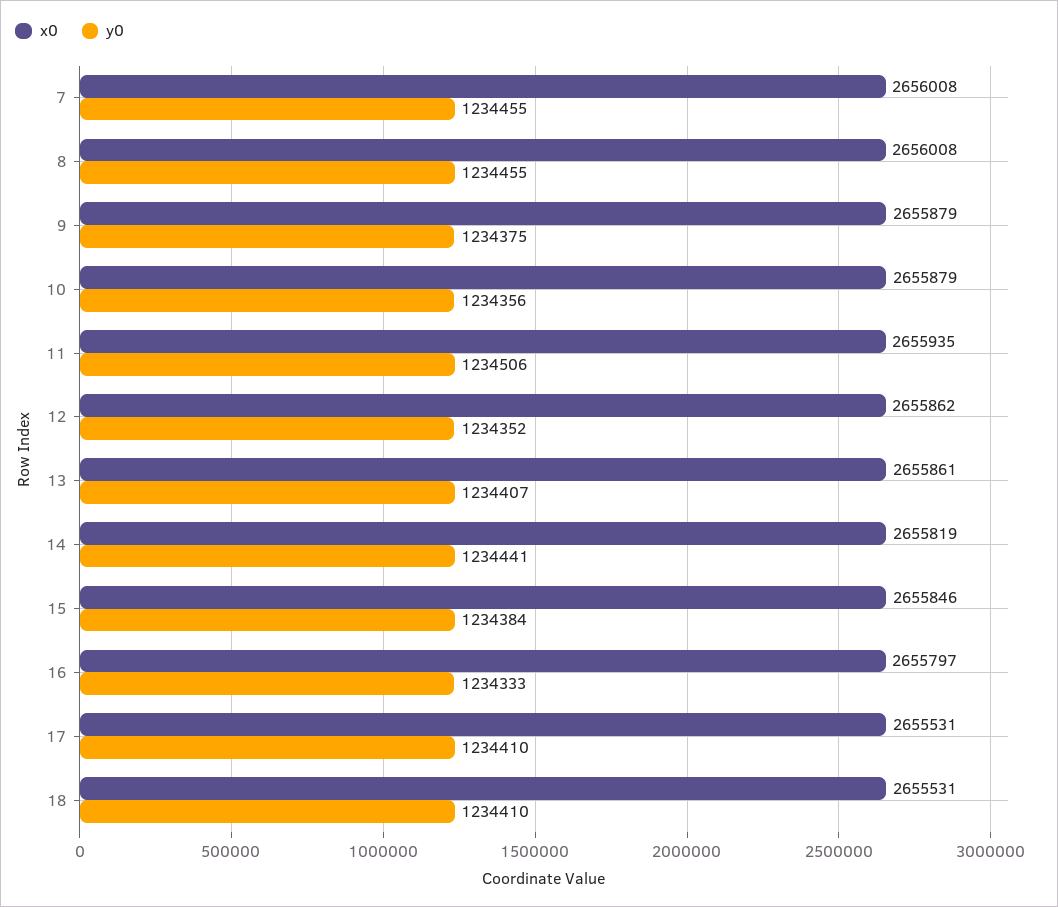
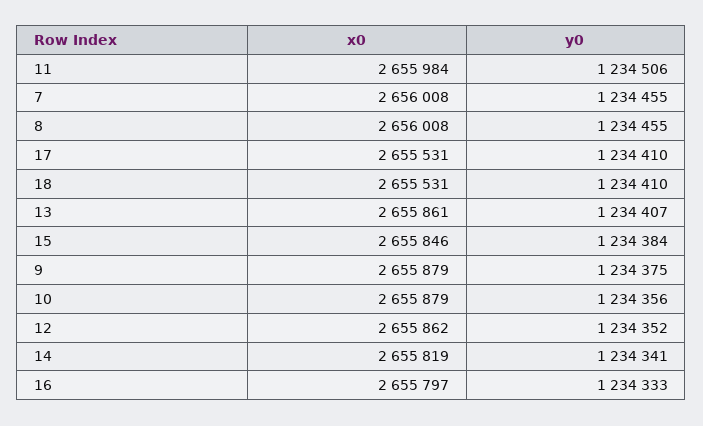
x0, 11: 2655935 -> 2655984
y0, 14: 1234441 -> 1234341

